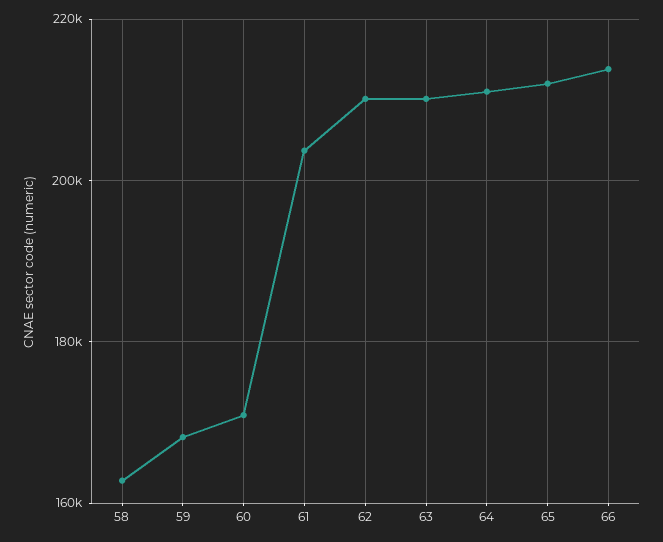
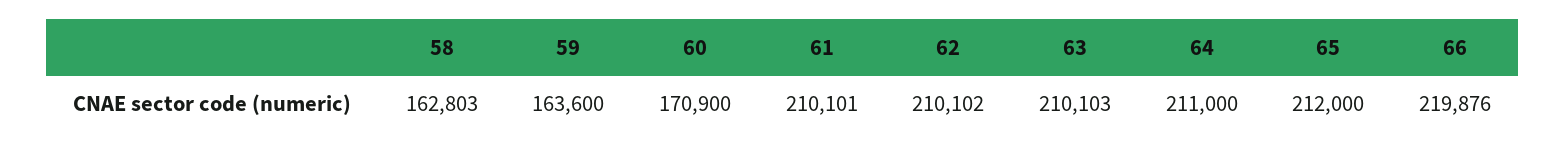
59: 168000 -> 163600
61: 204000 -> 210101
66: 214000 -> 219876

